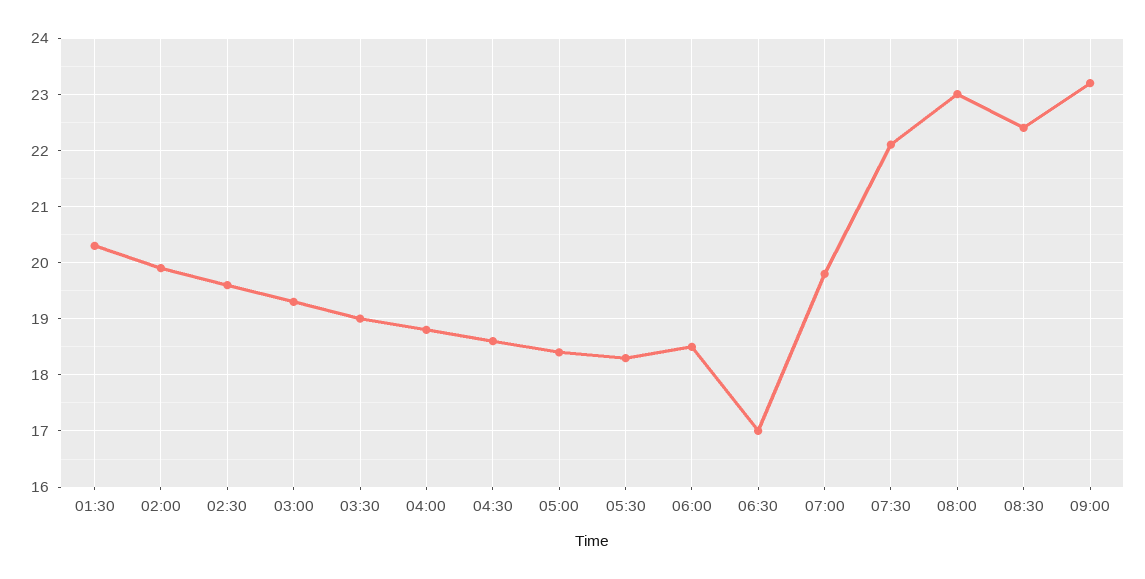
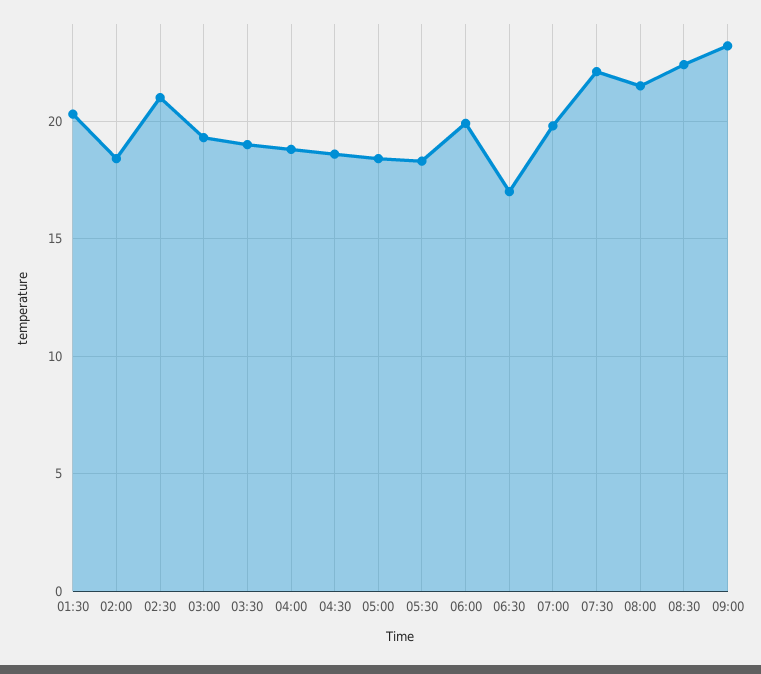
02:00: 20 -> 18.5
02:30: 19.5 -> 21
06:00: 18.5 -> 20
08:00: 23 -> 21.5

